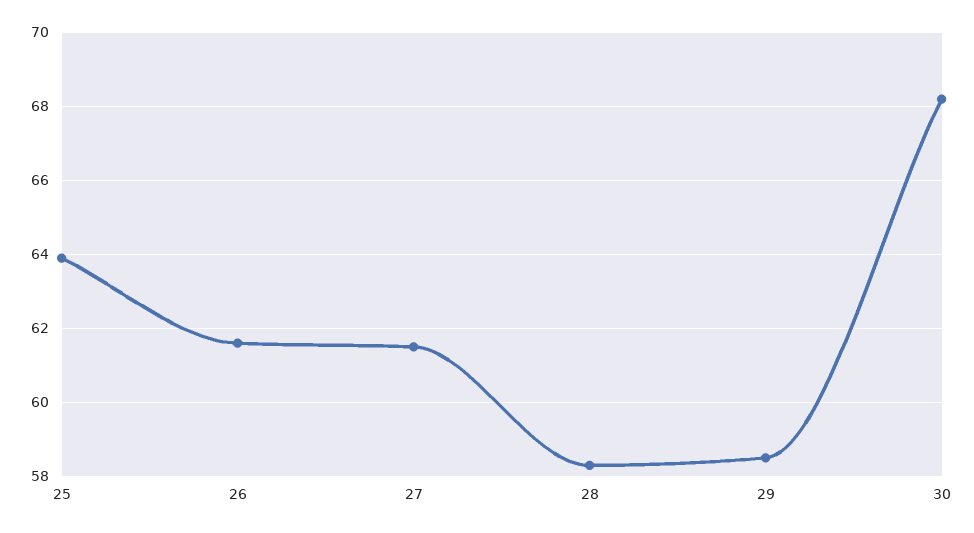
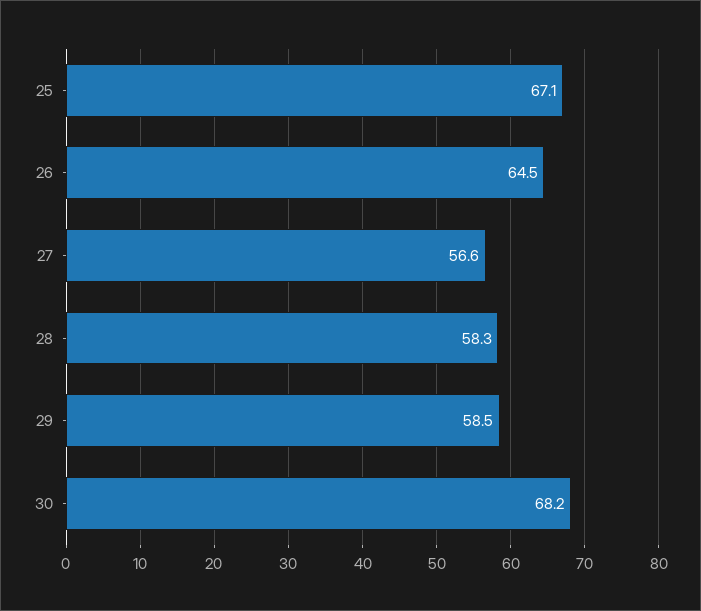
25: 64 -> 67.1
26: 61.5 -> 64.5
27: 61.5 -> 56.6

